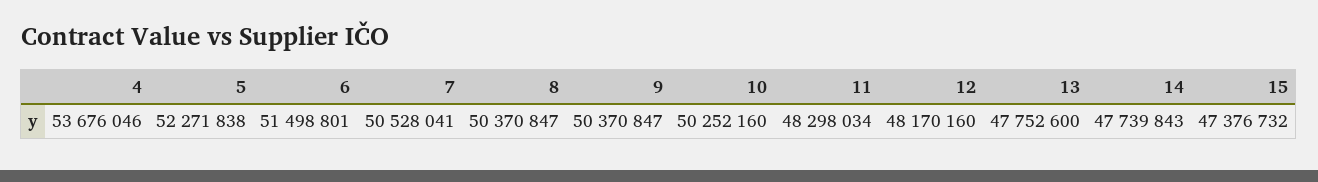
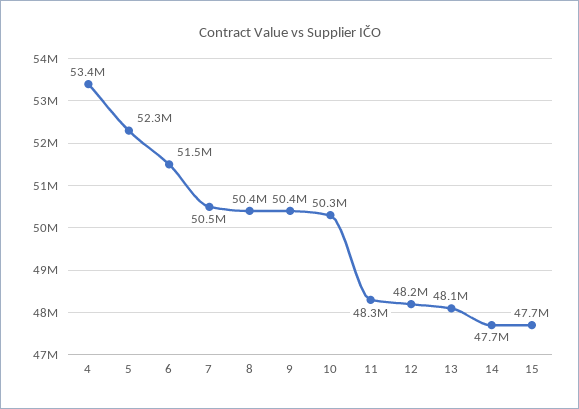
4: 53676046 -> 53400000
13: 47752600 -> 48100000
15: 47376732 -> 47700000

